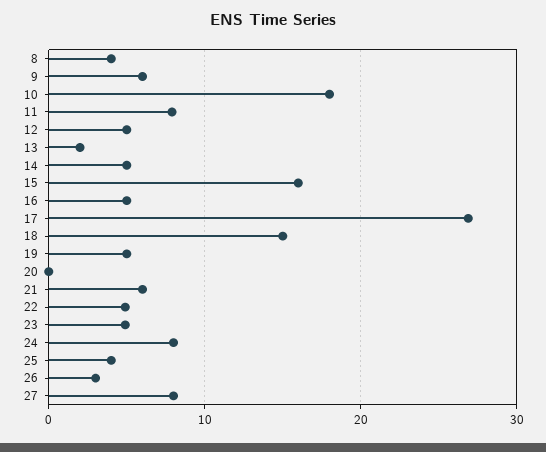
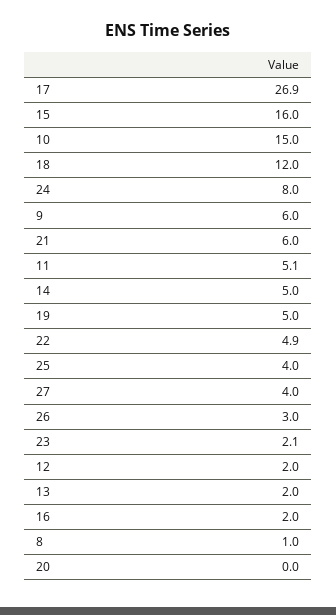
8: 4 -> 1
10: 18 -> 15
11: 8 -> 5.1
12: 5 -> 2
16: 5 -> 2
18: 15 -> 12
23: 5 -> 2.1
27: 8 -> 4

